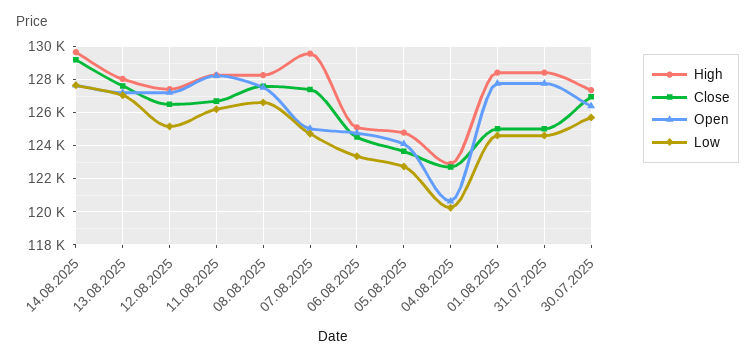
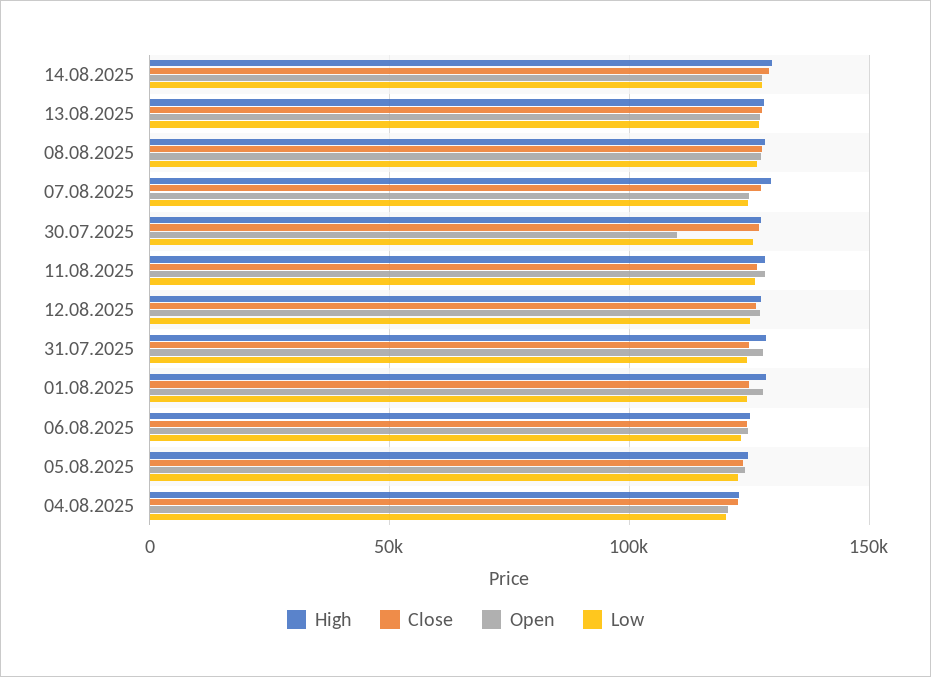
Open, 30.07.2025: 126500 -> 110000

